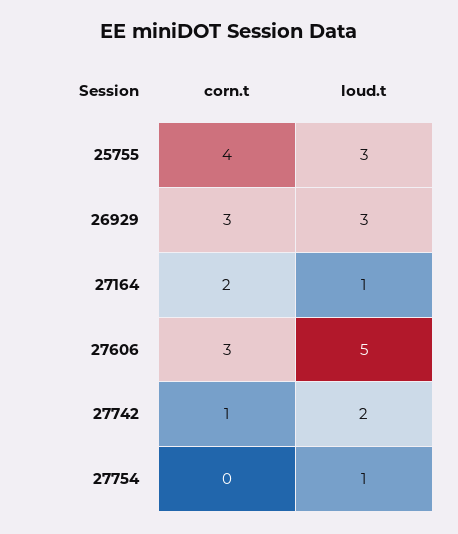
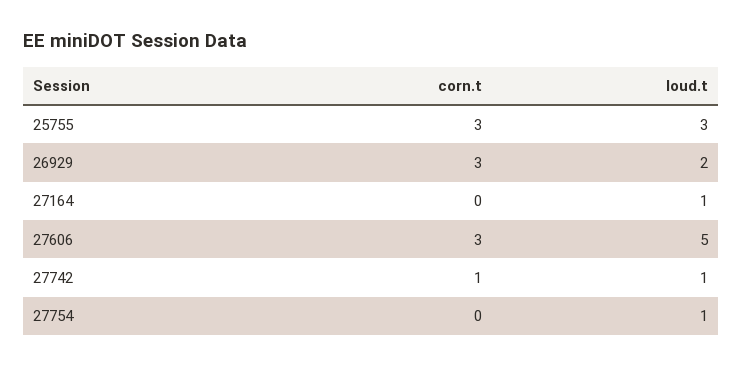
corn.t, 25755: 4 -> 3
loud.t, 26929: 3 -> 2
corn.t, 27164: 2 -> 0
loud.t, 27742: 2 -> 1

